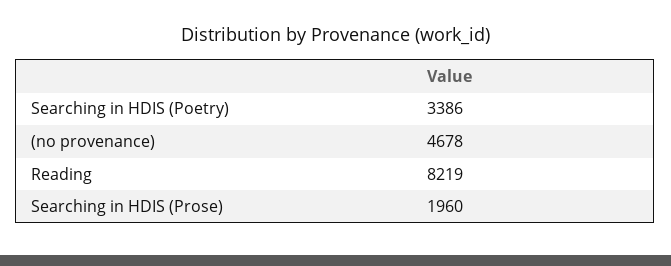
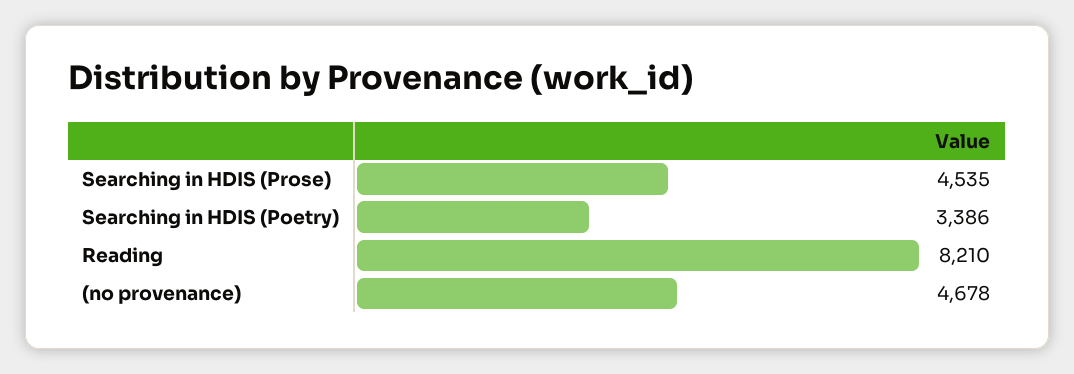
Reading: 8219 -> 8210
Searching in HDIS (Prose): 1960 -> 4535

